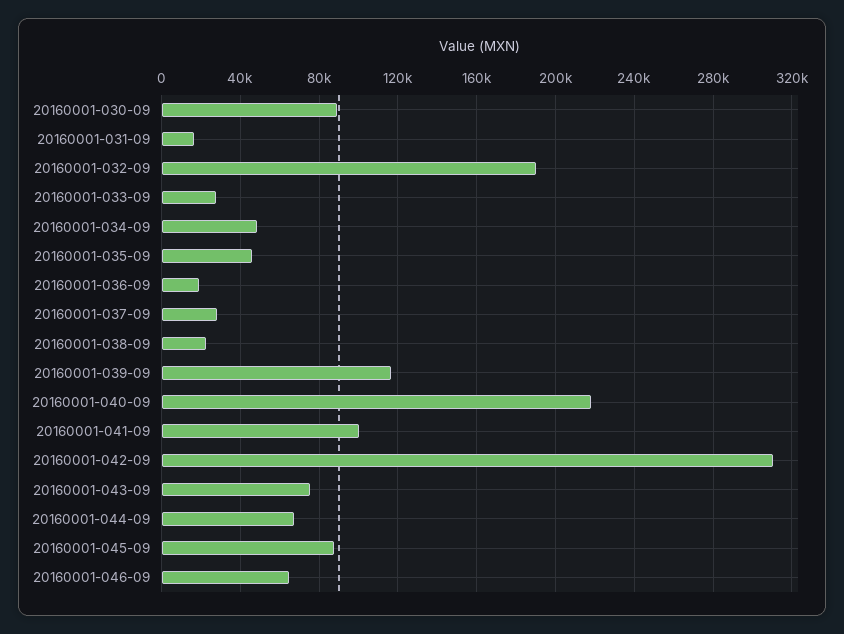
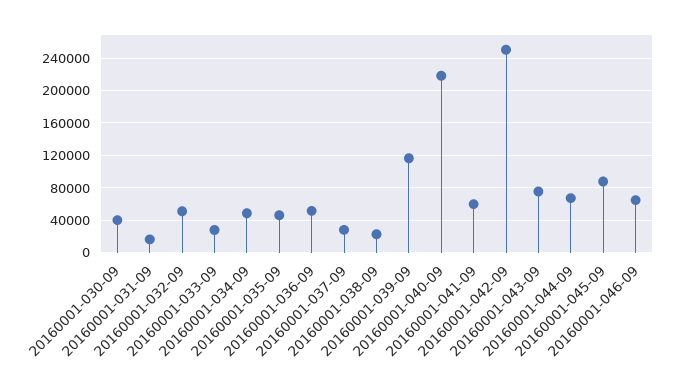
20160001-030-09: 90000 -> 40000
20160001-032-09: 190000 -> 50000
20160001-036-09: 20000 -> 50000
20160001-041-09: 100000 -> 60000
20160001-042-09: 310000 -> 250000

